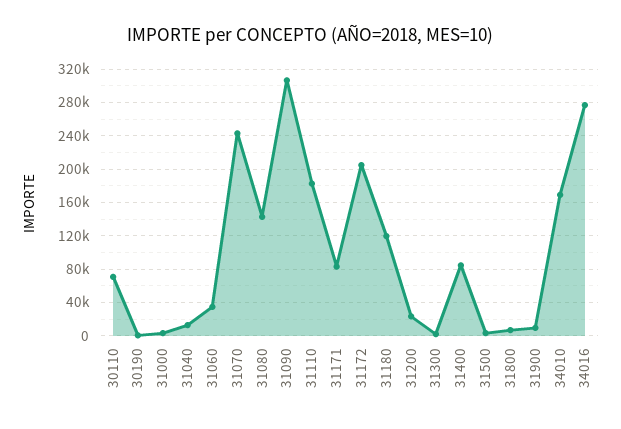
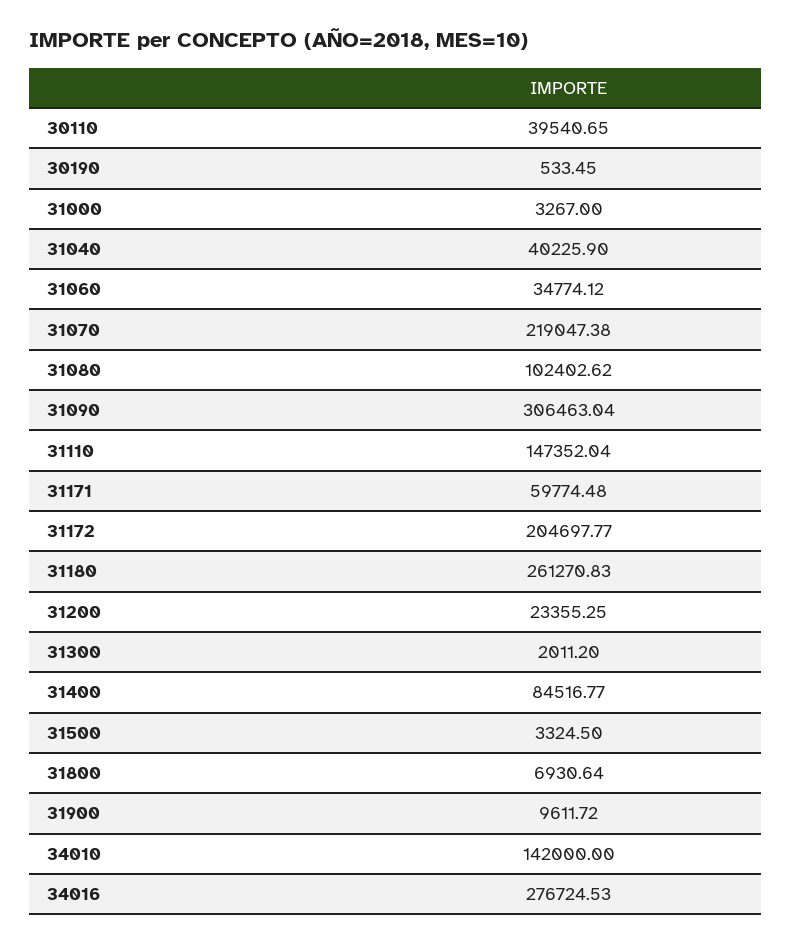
30110: 70000 -> 39540.65
31040: 10000 -> 40225.9
31070: 240000 -> 219047.38
31080: 140000 -> 102402.62
31110: 180000 -> 147352.04
31171: 80000 -> 59774.48
31180: 120000 -> 261270.83
34010: 170000 -> 142000

